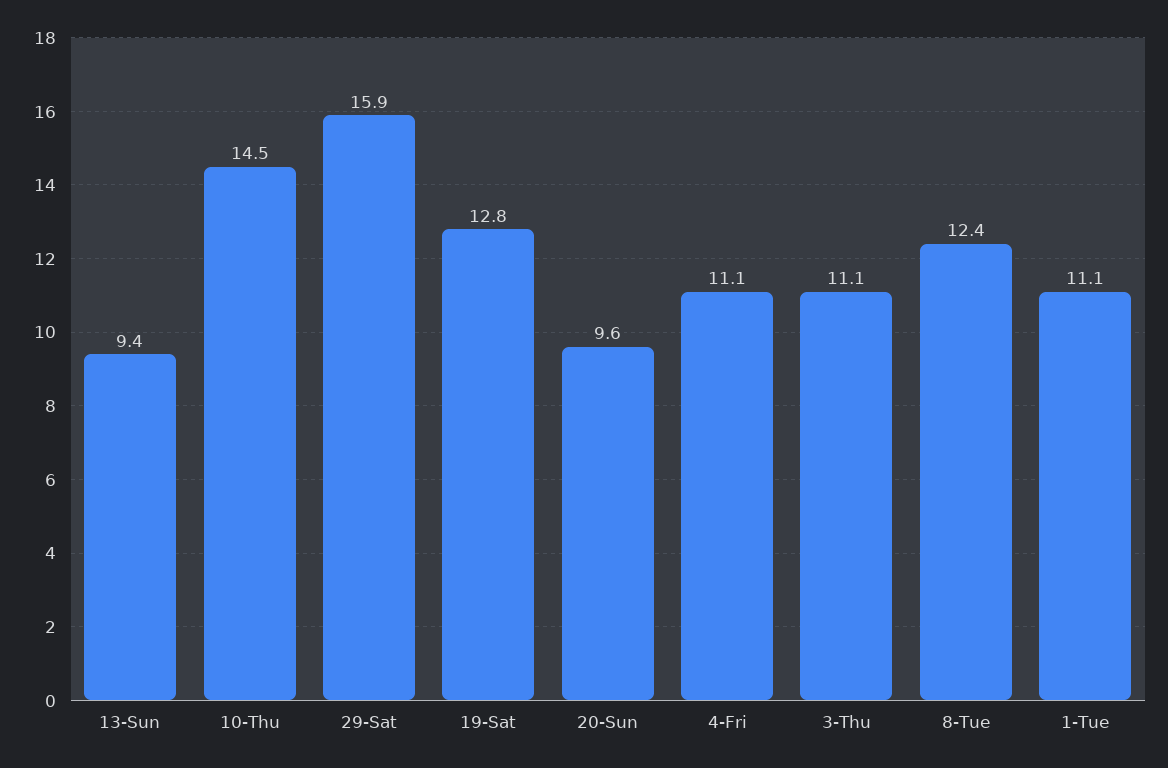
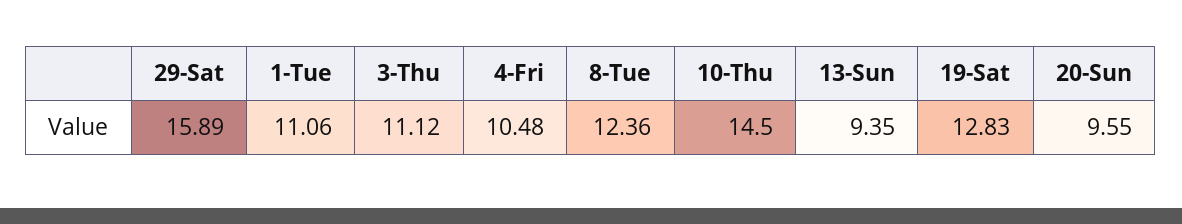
4-Fri: 11.1 -> 10.48

